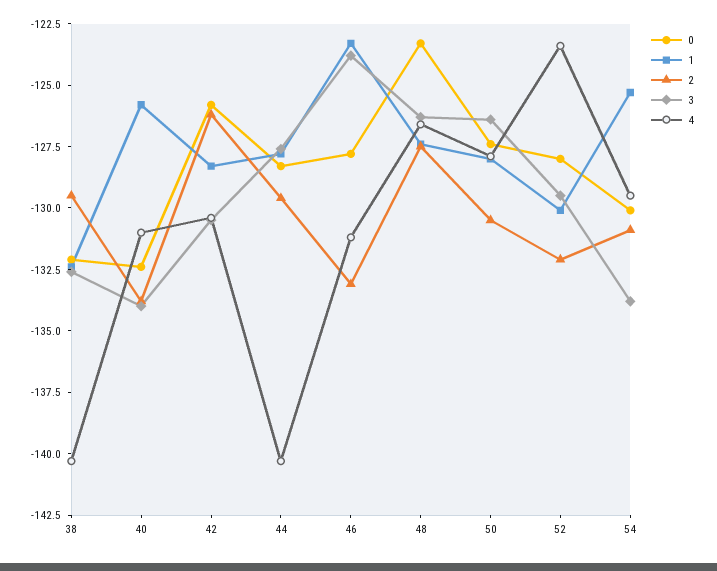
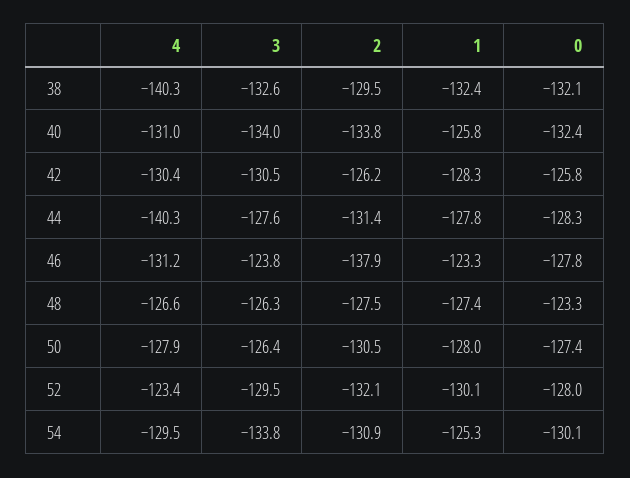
2, 44: -129.5 -> -131.4
2, 46: -133 -> -137.9

